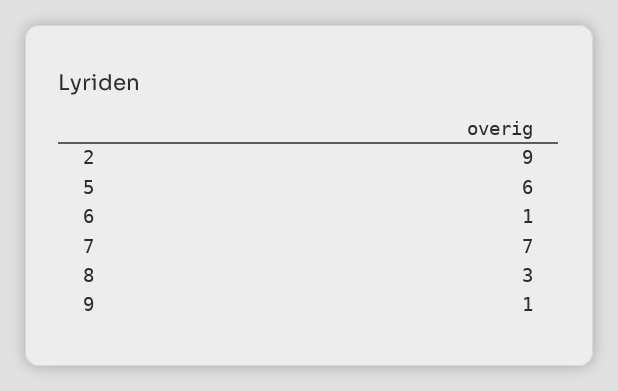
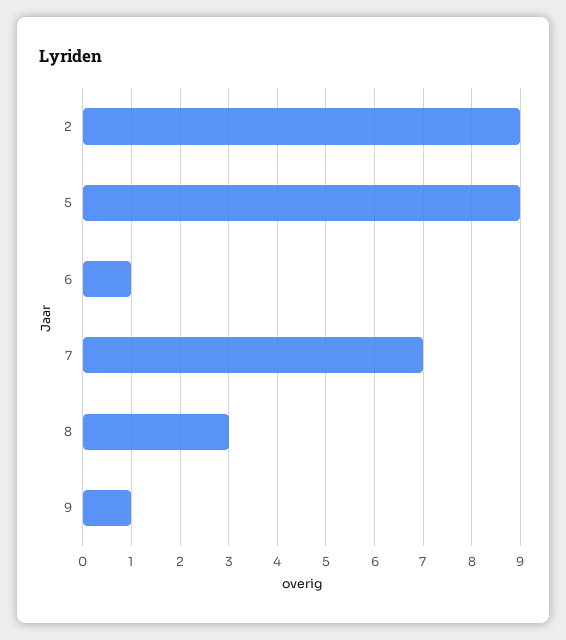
5: 6 -> 9

